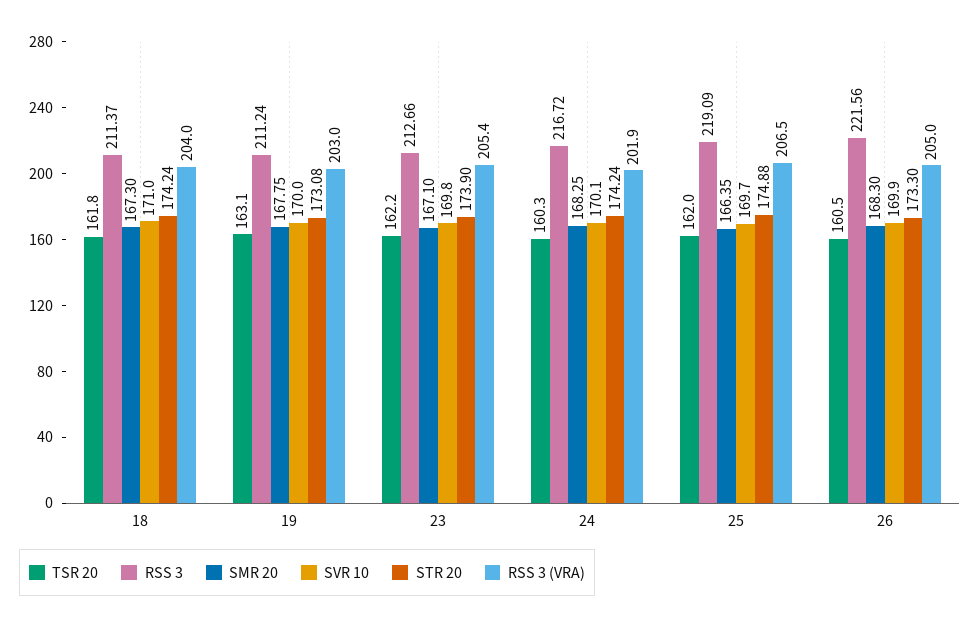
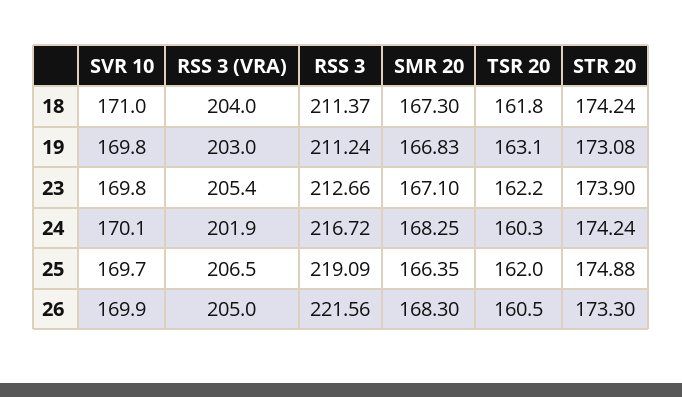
SMR 20, 19: 167.75 -> 166.83
SVR 10, 19: 170 -> 169.8

